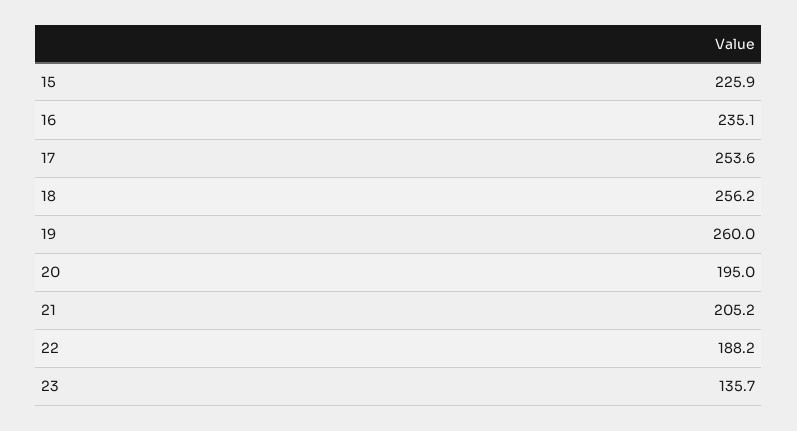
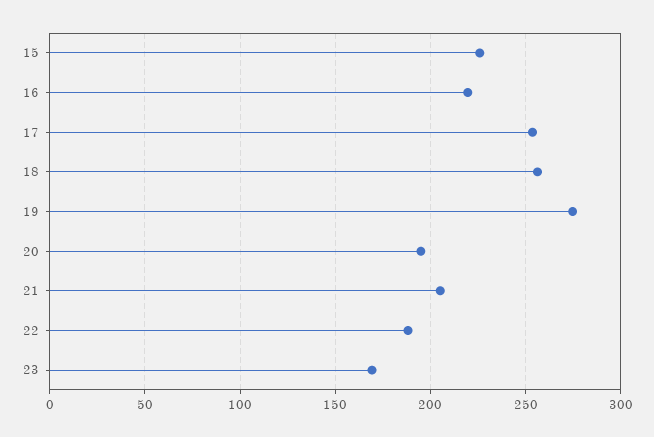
16: 235.1 -> 220
19: 260 -> 275
23: 135.7 -> 170

